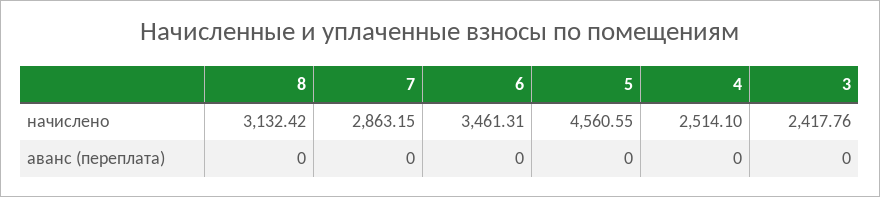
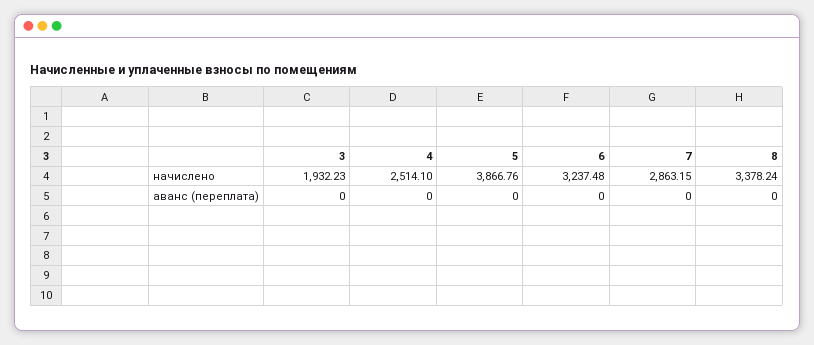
8, начислено: 3132.42 -> 3378.24
6, начислено: 3461.31 -> 3237.48
5, начислено: 4560.55 -> 3866.76
3, начислено: 2417.76 -> 1932.23

